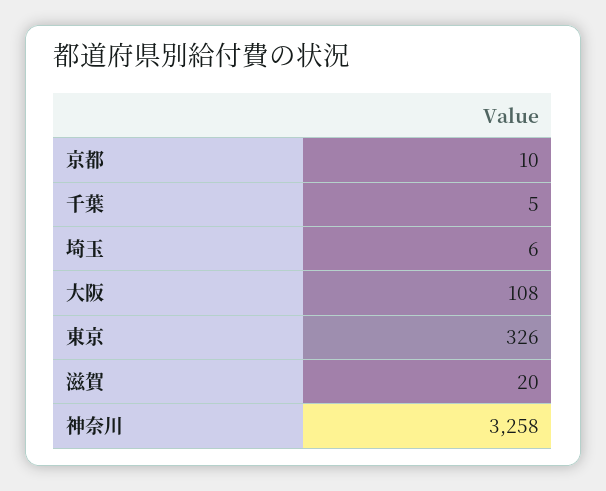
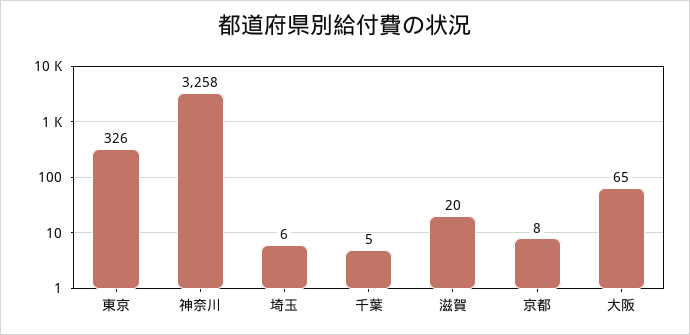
京都: 10 -> 8
大阪: 108 -> 65

